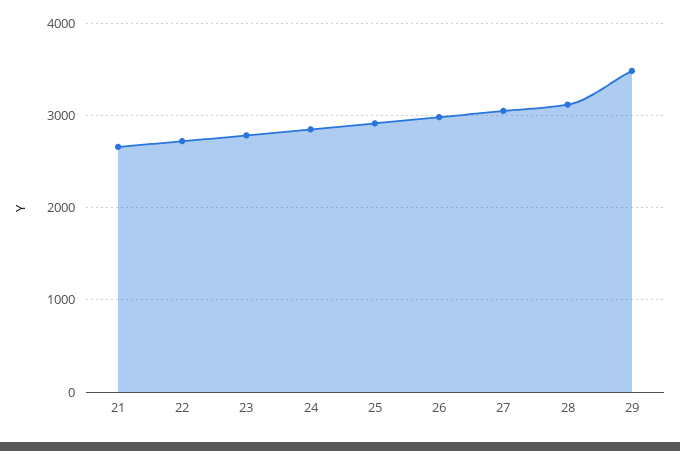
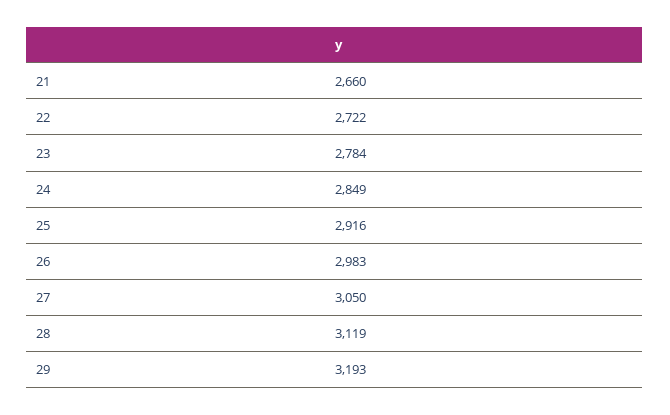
29: 3500 -> 3193

